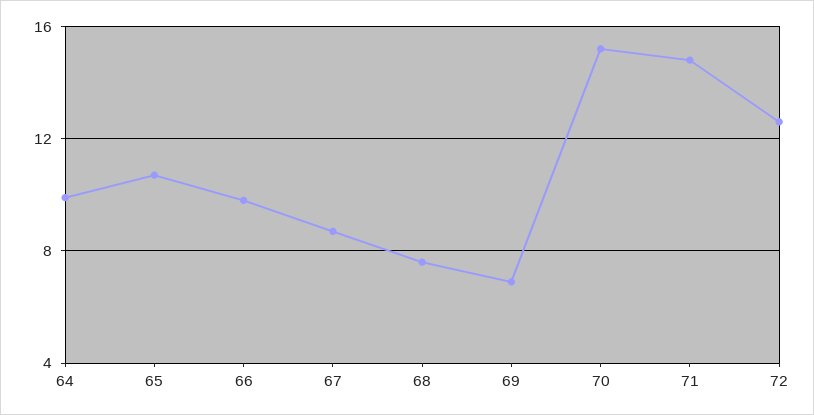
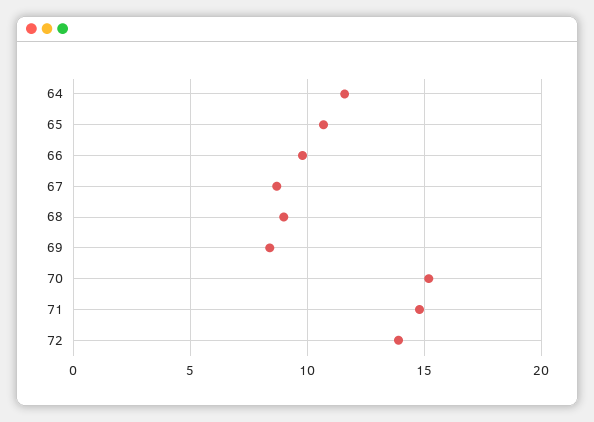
64: 10 -> 11.5
68: 7.5 -> 9
69: 7 -> 8.5
72: 12.5 -> 14

